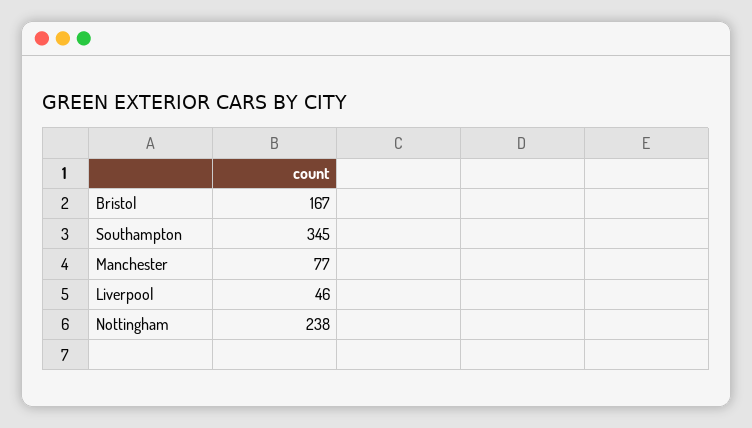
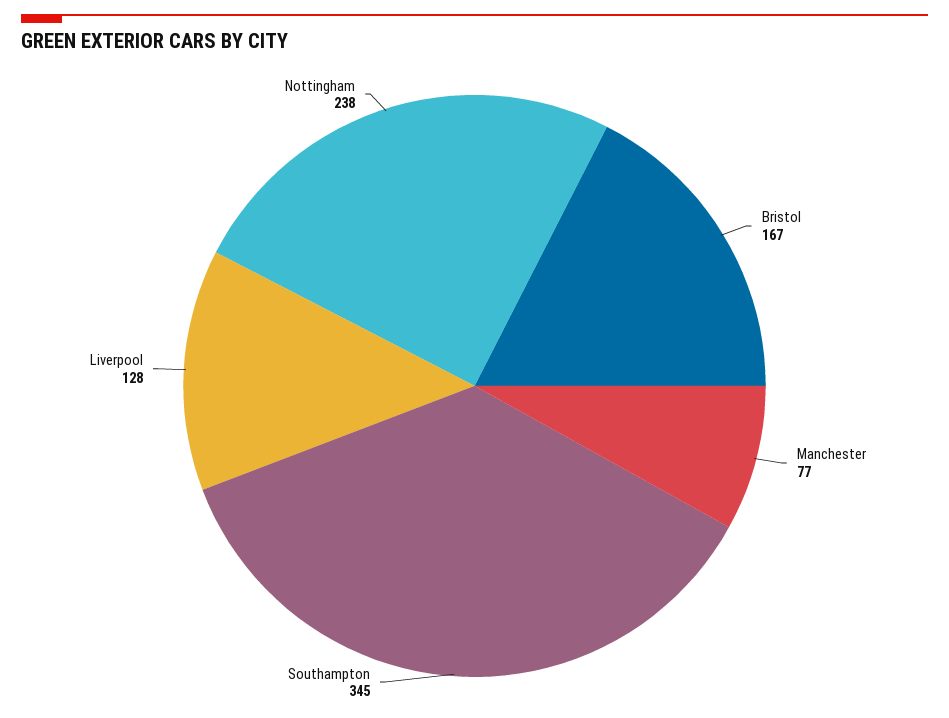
Liverpool: 46 -> 128

